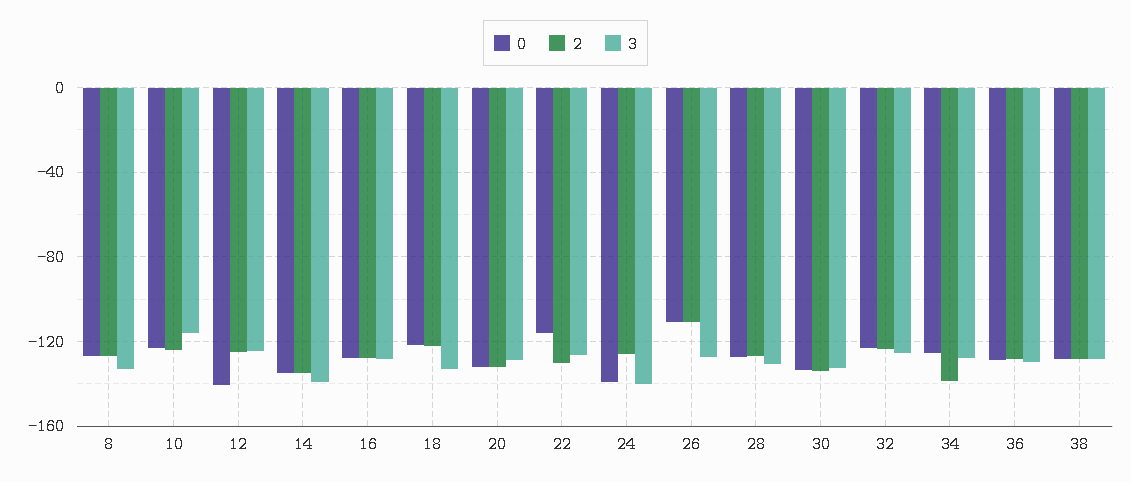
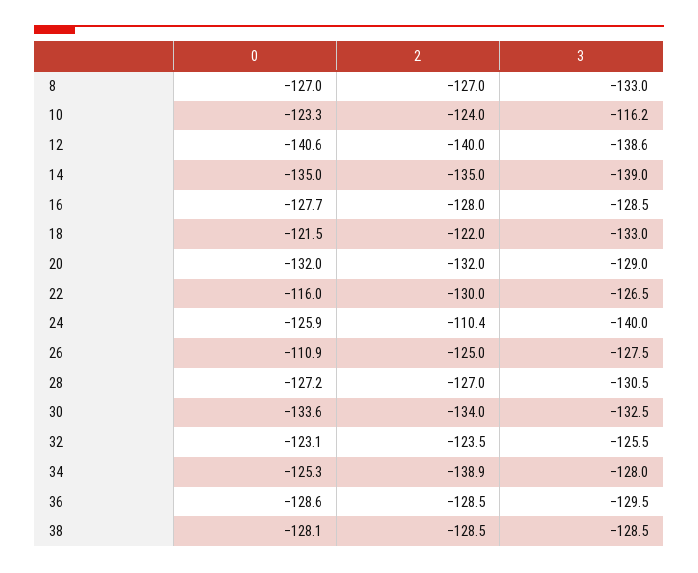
2, 12: -125 -> -140
3, 12: -125 -> -138.6
0, 24: -140 -> -125.9
2, 24: -125 -> -110.4
2, 26: -110 -> -125

